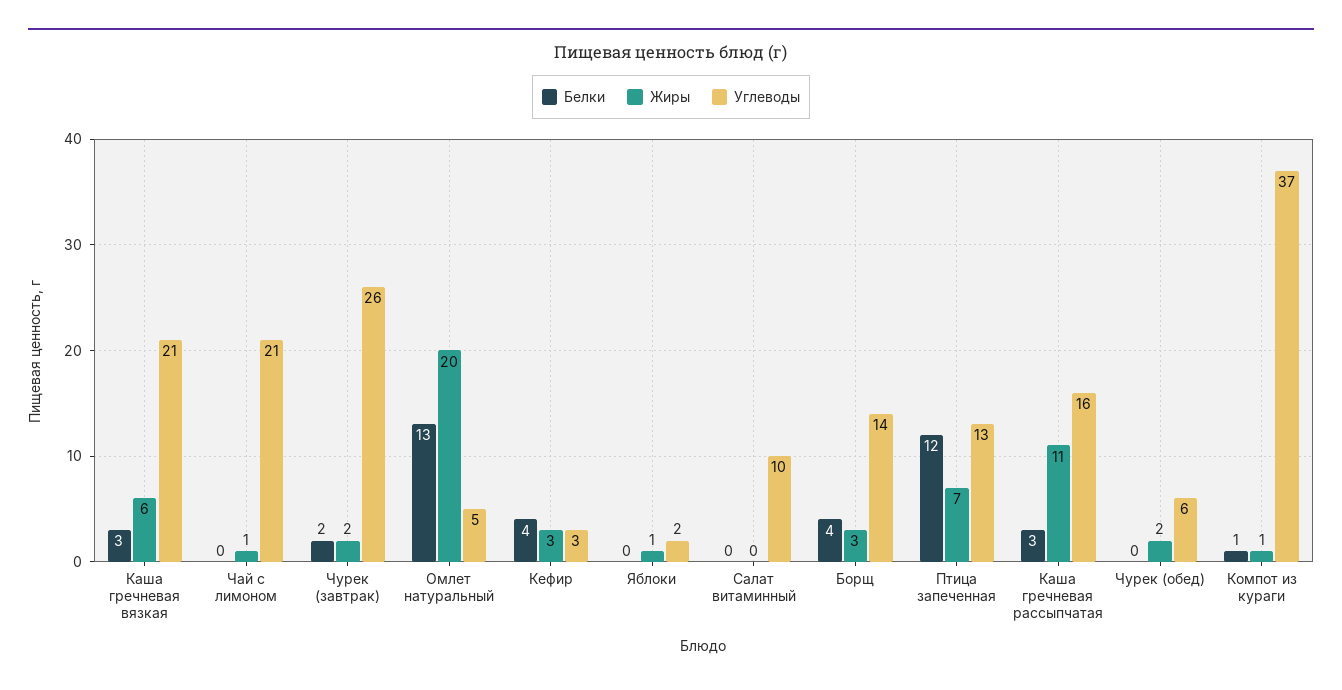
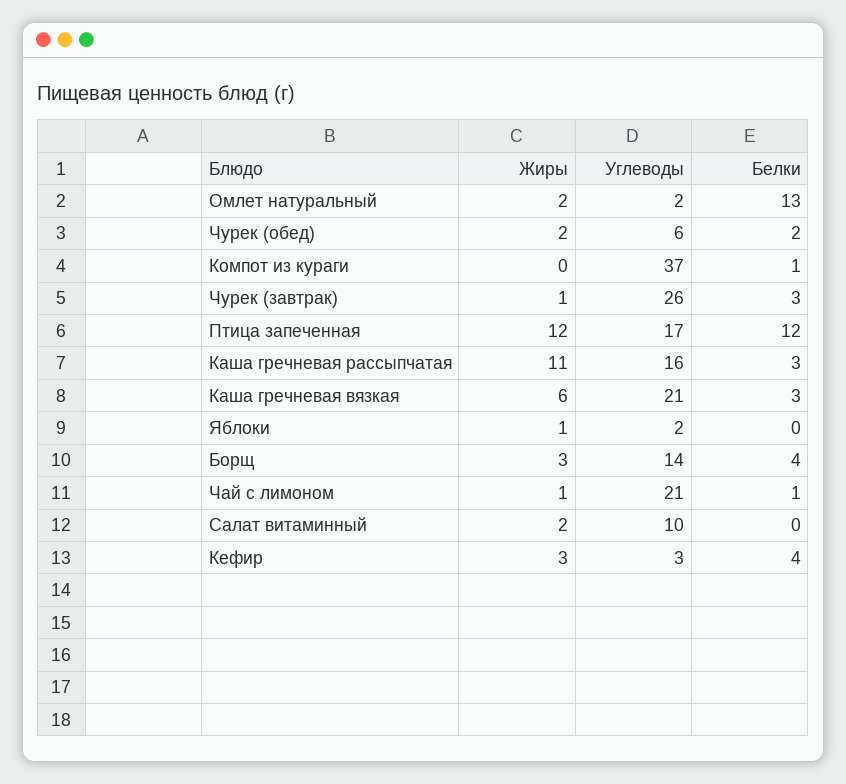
Белки, Чай с лимоном: 0 -> 1
Белки, Чурек (завтрак): 2 -> 3
Жиры, Чурек (завтрак): 2 -> 1
Жиры, Омлет натуральный: 20 -> 2
Углеводы, Омлет натуральный: 5 -> 2
Жиры, Салат витаминный: 0 -> 2
Жиры, Птица запеченная: 7 -> 12
Углеводы, Птица запеченная: 13 -> 17
Белки, Чурек (обед): 0 -> 2
Жиры, Компот из кураги: 1 -> 0

